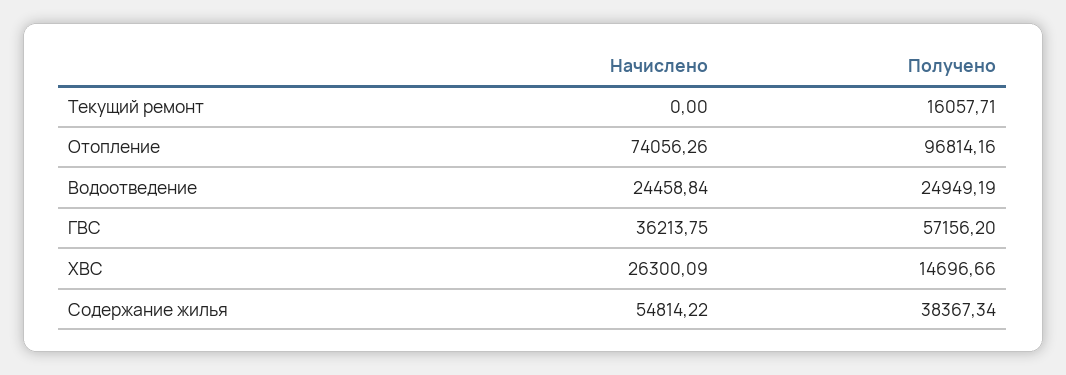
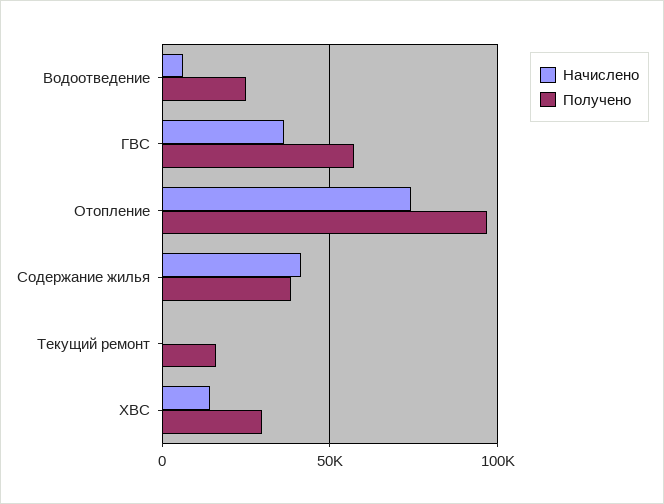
Начислено, Водоотведение: 24458.84 -> 5000
Начислено, ХВС: 26300.09 -> 15000
Получено, ХВС: 14696.66 -> 30000
Начислено, Содержание жилья: 54814.22 -> 40000

